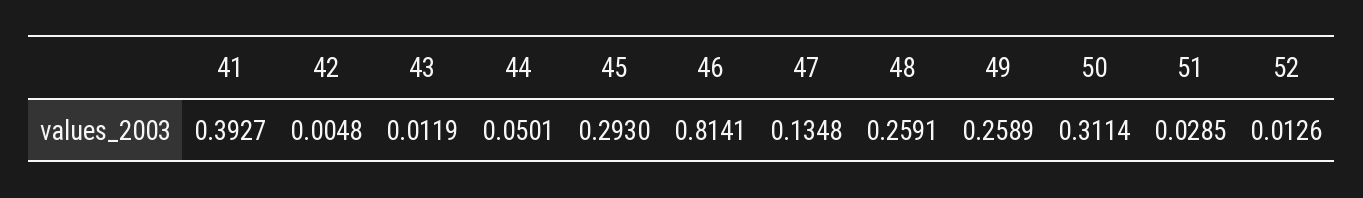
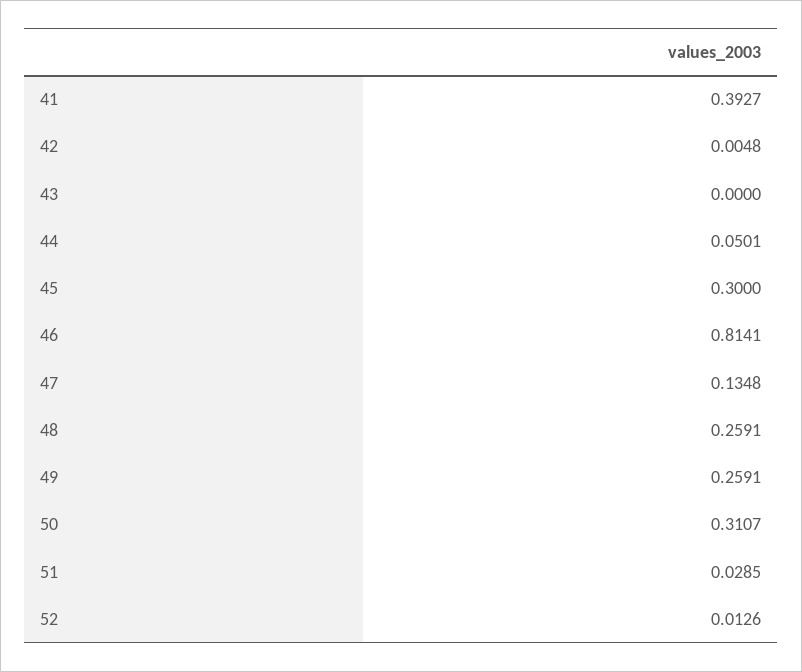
43: 0.0119 -> 0
45: 0.293 -> 0.3
49: 0.2589 -> 0.2591
50: 0.3114 -> 0.3107

